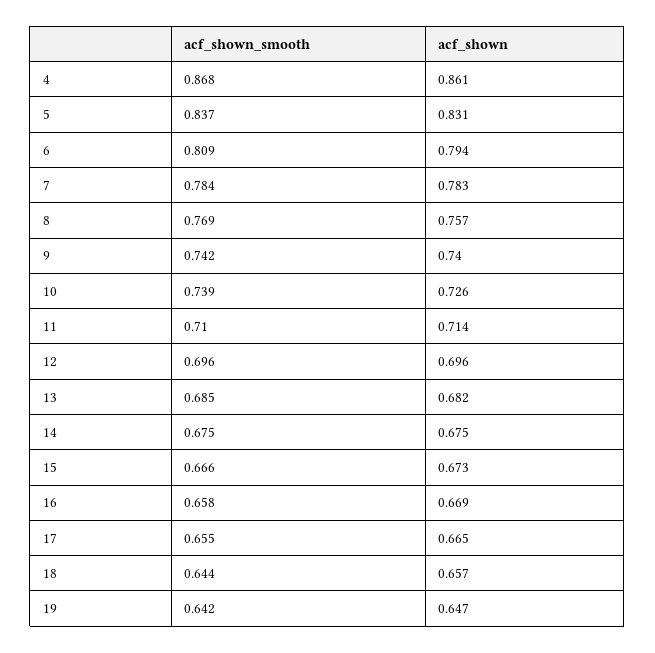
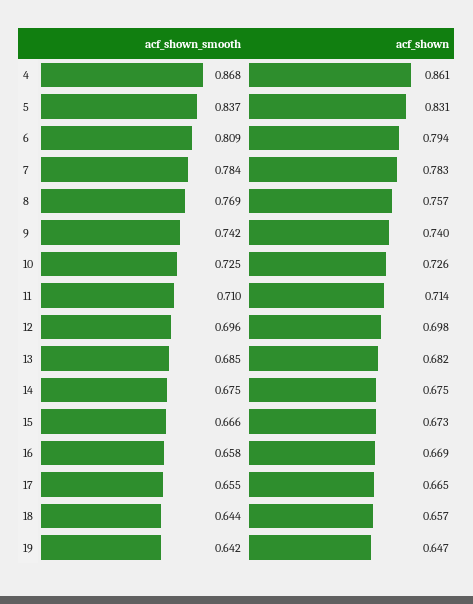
acf_shown_smooth, 10: 0.739 -> 0.725
acf_shown, 12: 0.696 -> 0.698

